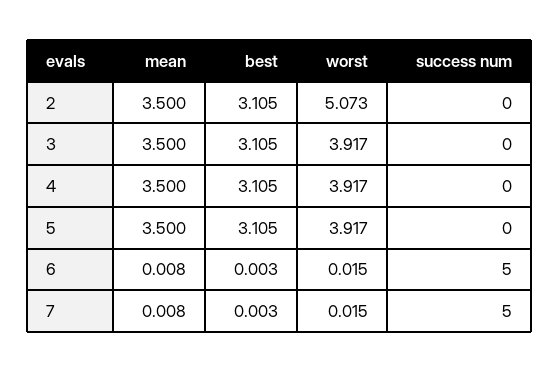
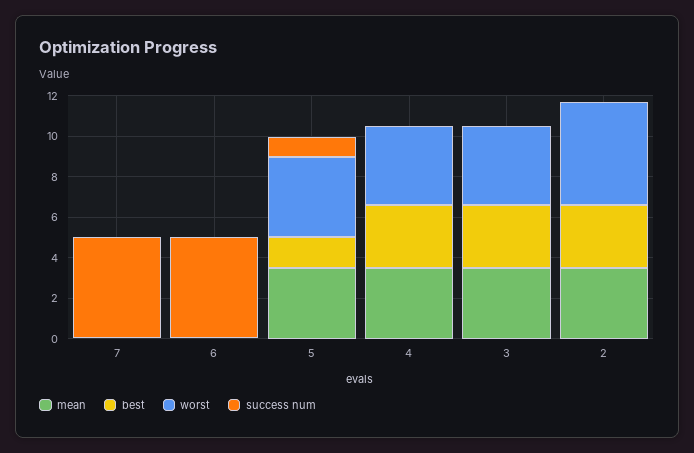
best, 5: 3.105 -> 1.5
success num, 5: 0 -> 1

